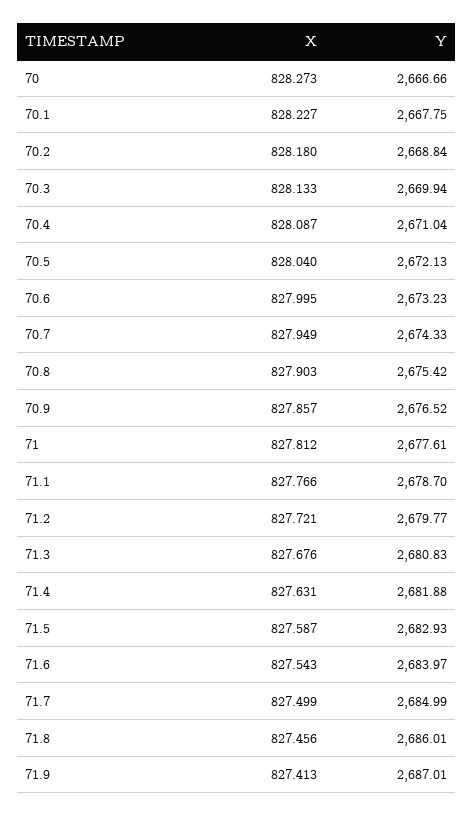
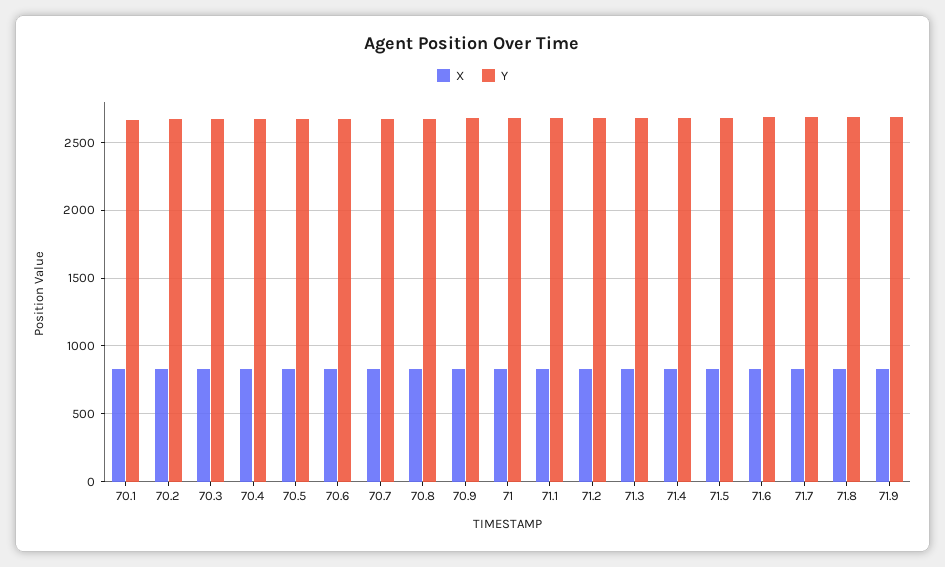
X, 70: 828.273 -> none
Y, 70: 2666.66 -> none

